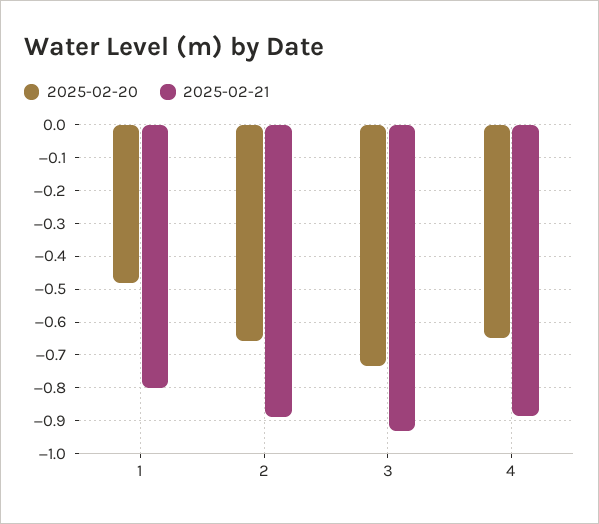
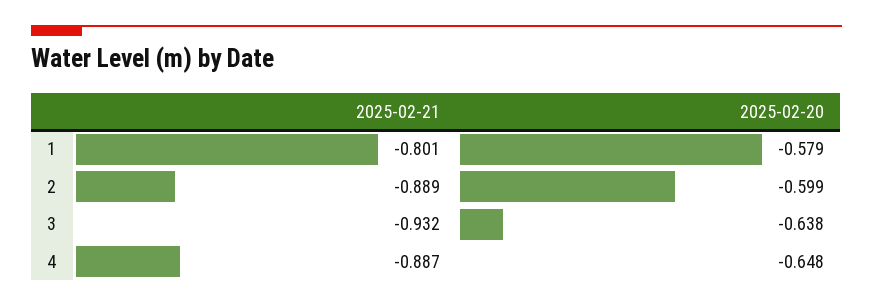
2025-02-20, 1: -0.48 -> -0.579
2025-02-20, 2: -0.66 -> -0.599
2025-02-20, 3: -0.74 -> -0.638

